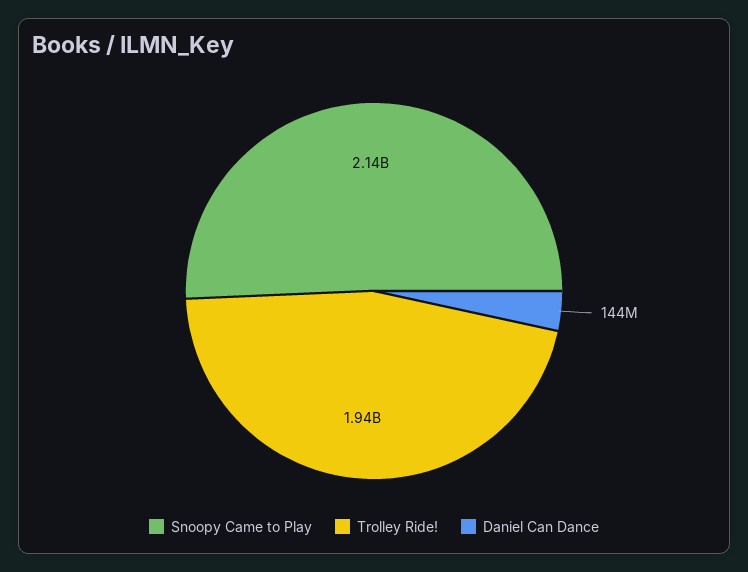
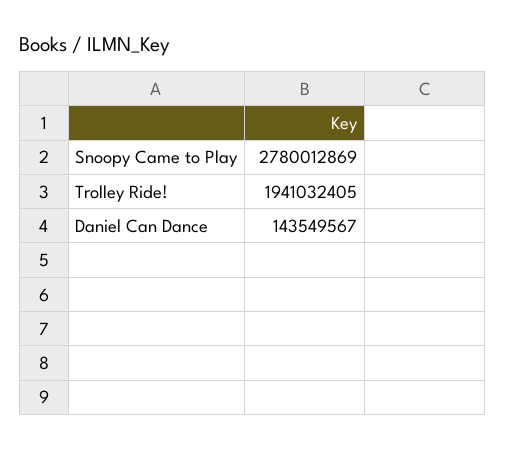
Snoopy Came to Play: 2140000000 -> 2780012869

